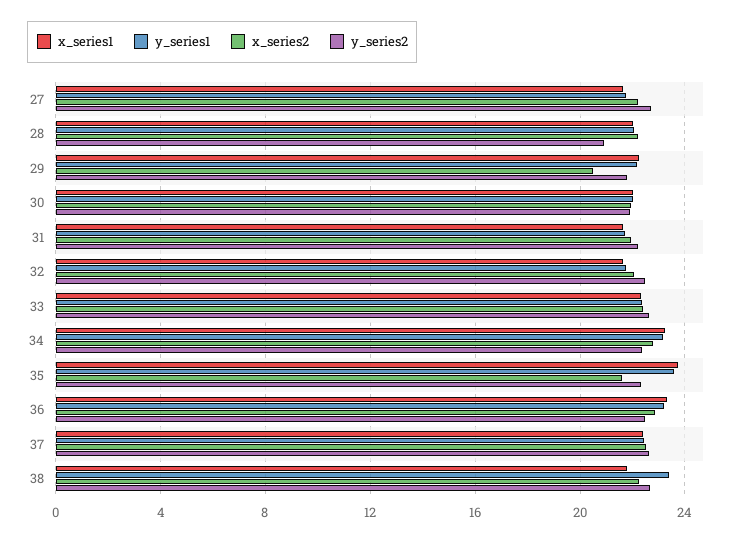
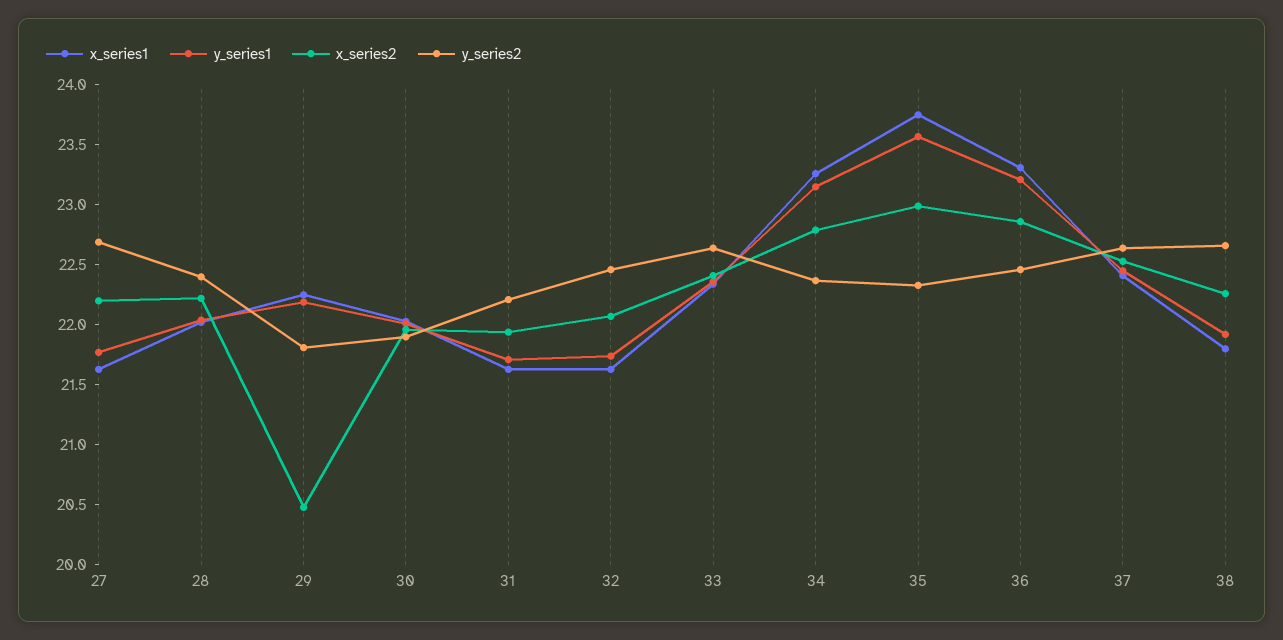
y_series2, 28: 21 -> 22.4
x_series2, 35: 21.5 -> 23
y_series1, 38: 23.5 -> 21.9

